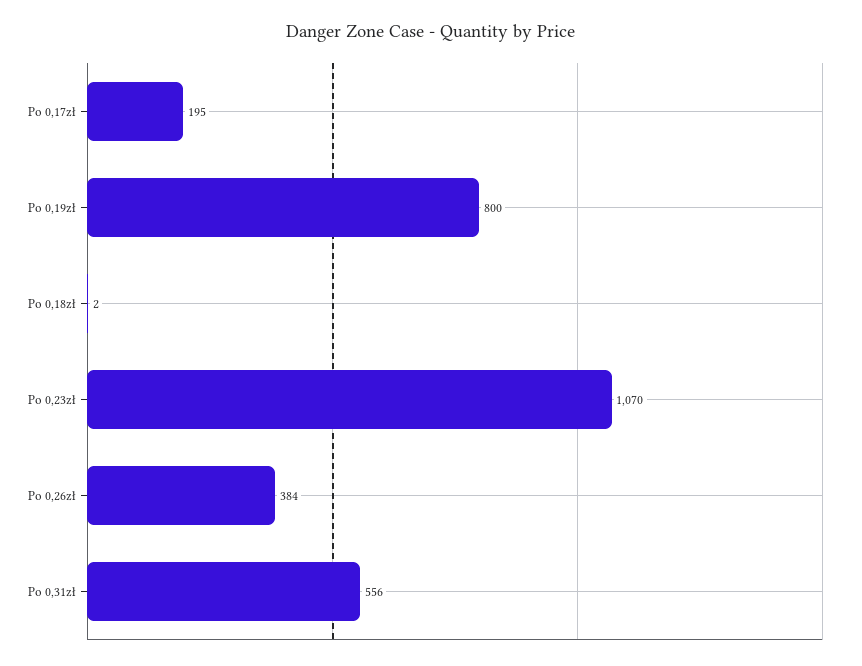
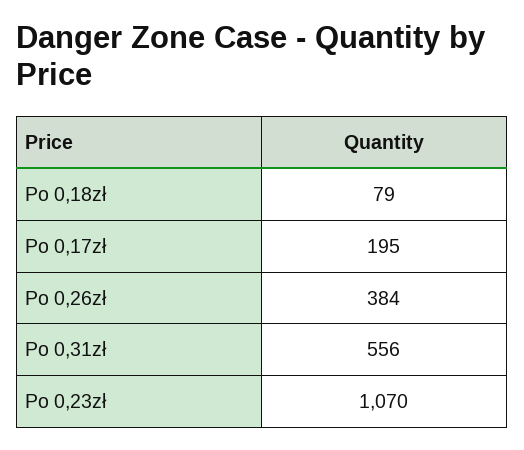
Po 0,19zł: 800 -> none
Po 0,18zł: 2 -> 79

